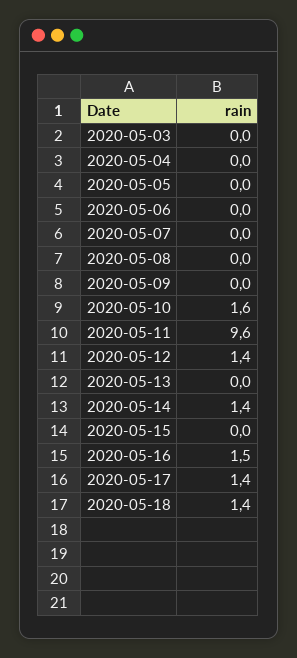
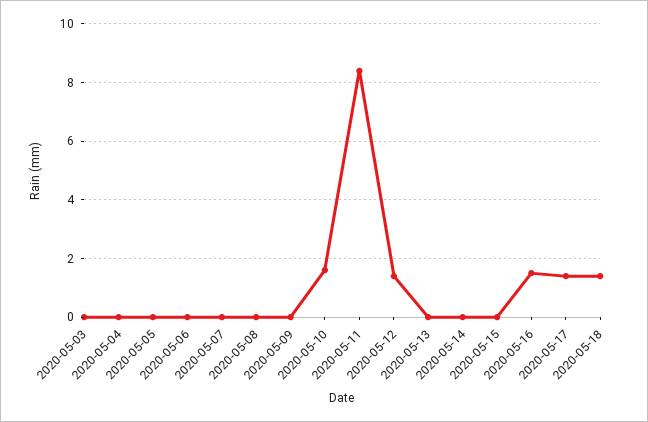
2020-05-11: 9.6 -> 8.5
2020-05-14: 1.4 -> 0

